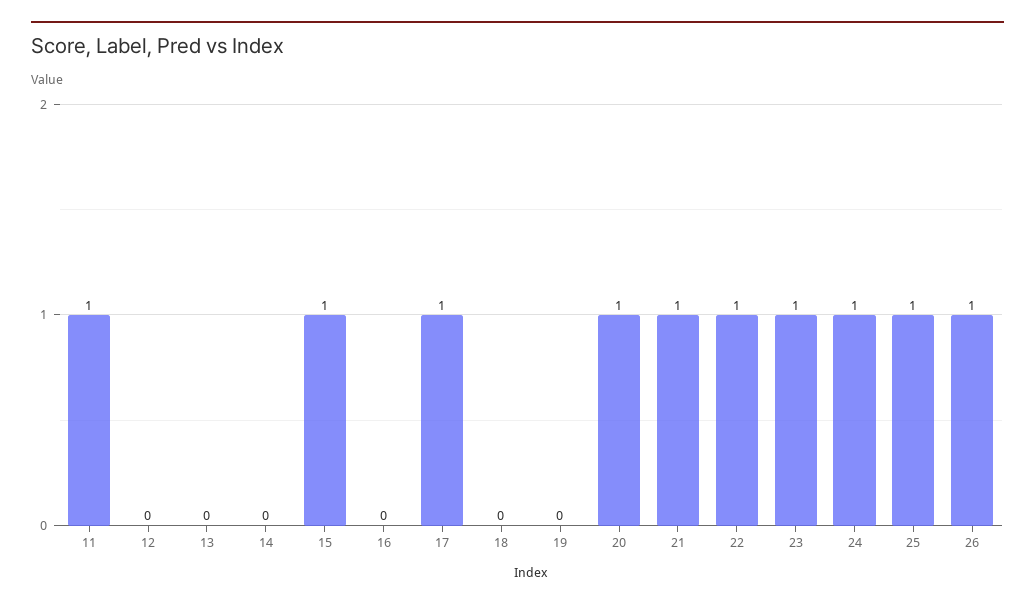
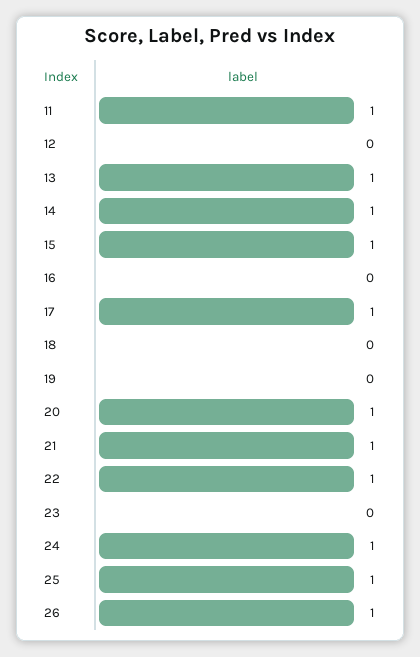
13: 0 -> 1
14: 0 -> 1
23: 1 -> 0

